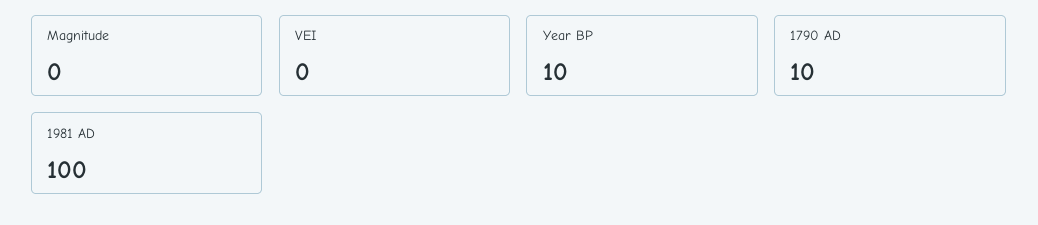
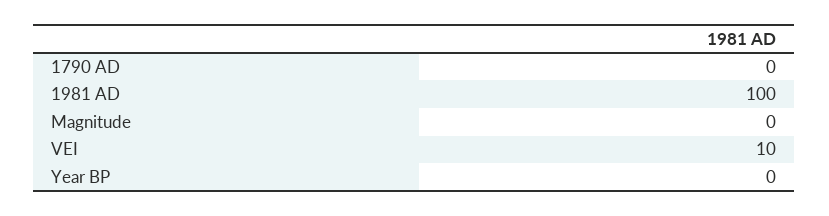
VEI: 0 -> 10
Year BP: 10 -> 0
1790 AD: 10 -> 0

